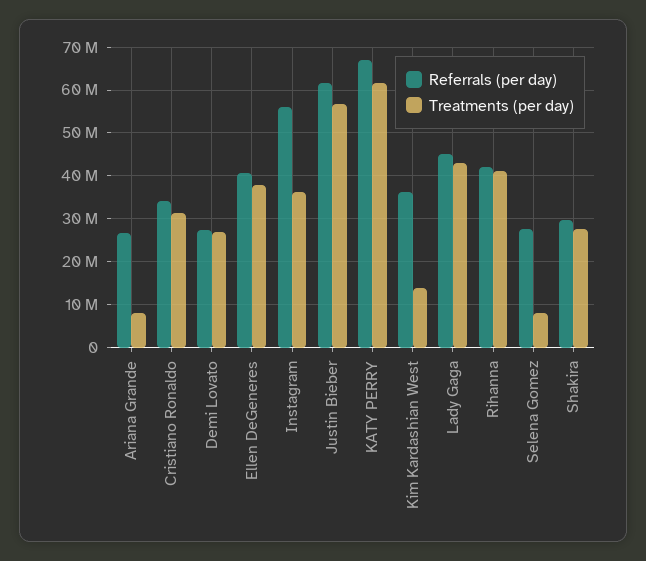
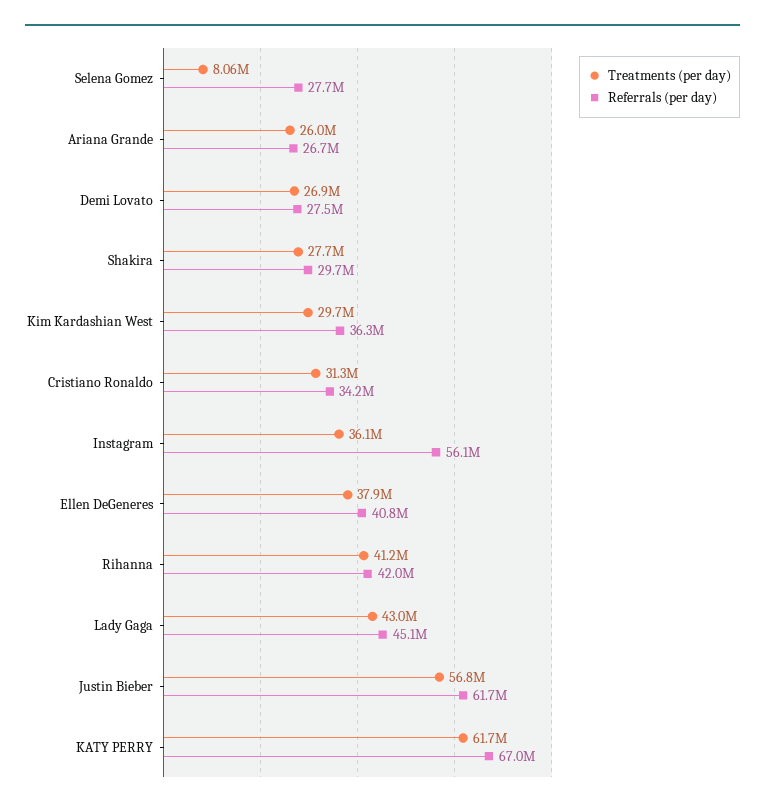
Treatments (per day), Ariana Grande: 8000000 -> 26000000
Treatments (per day), Kim Kardashian West: 14000000 -> 29700000

